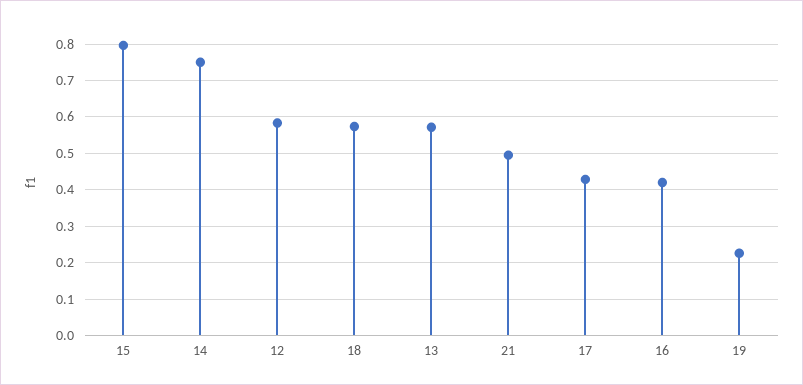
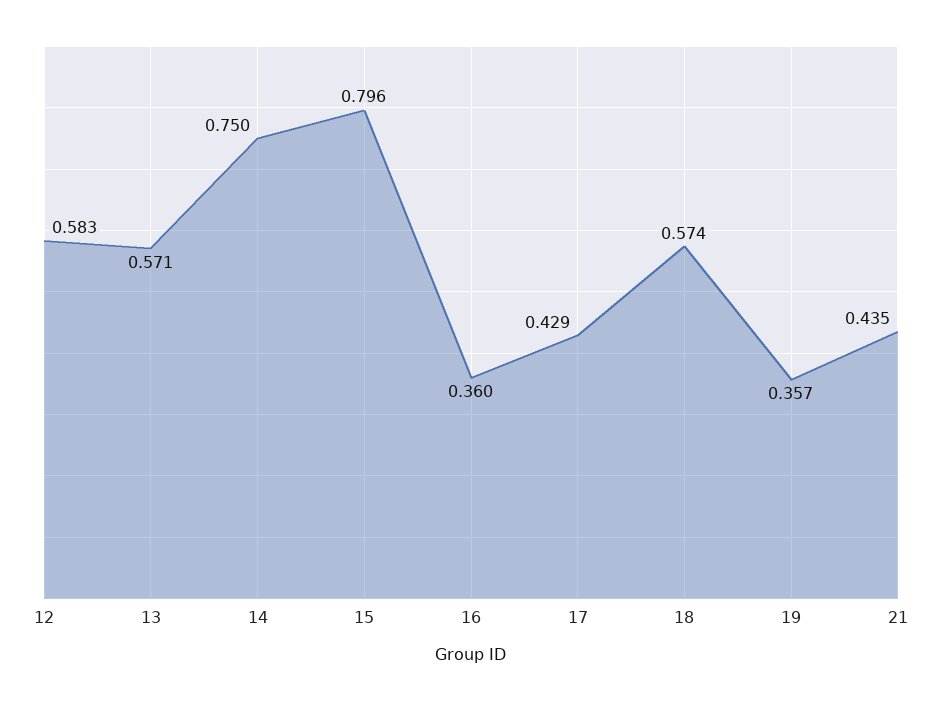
21: 0.5 -> 0.435
16: 0.42 -> 0.36
19: 0.22 -> 0.357

